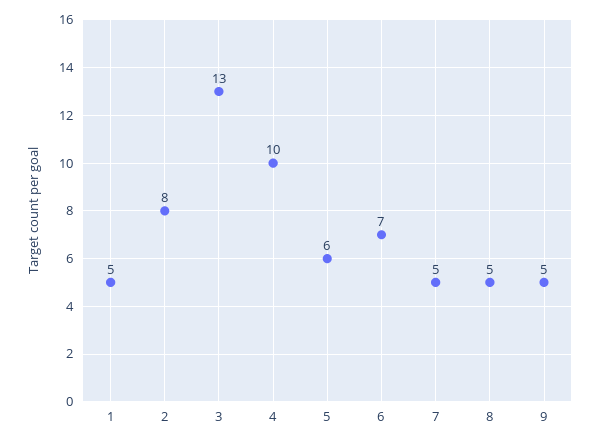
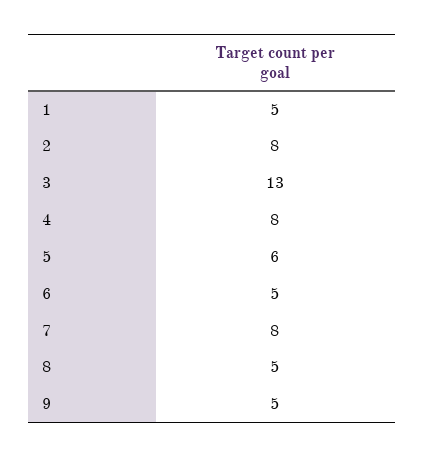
4: 10 -> 8
6: 7 -> 5
7: 5 -> 8

